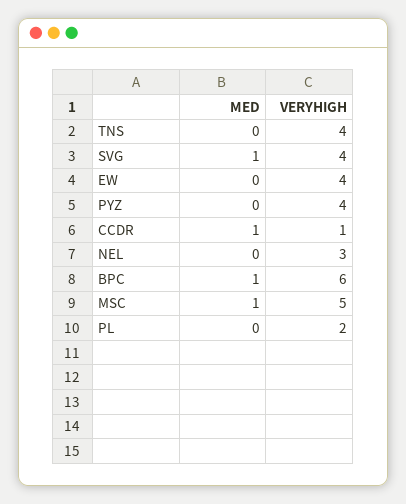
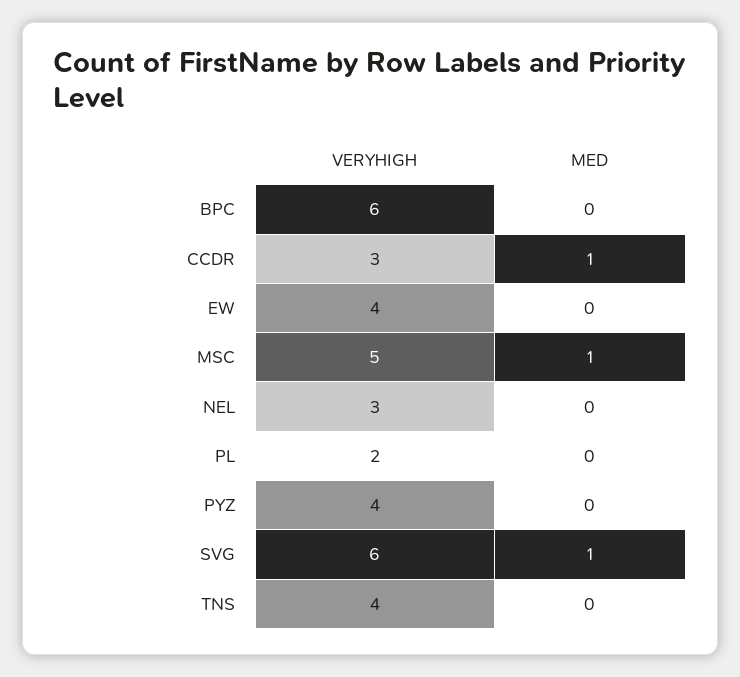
VERYHIGH, SVG: 4 -> 6
VERYHIGH, CCDR: 1 -> 3
MED, BPC: 1 -> 0

